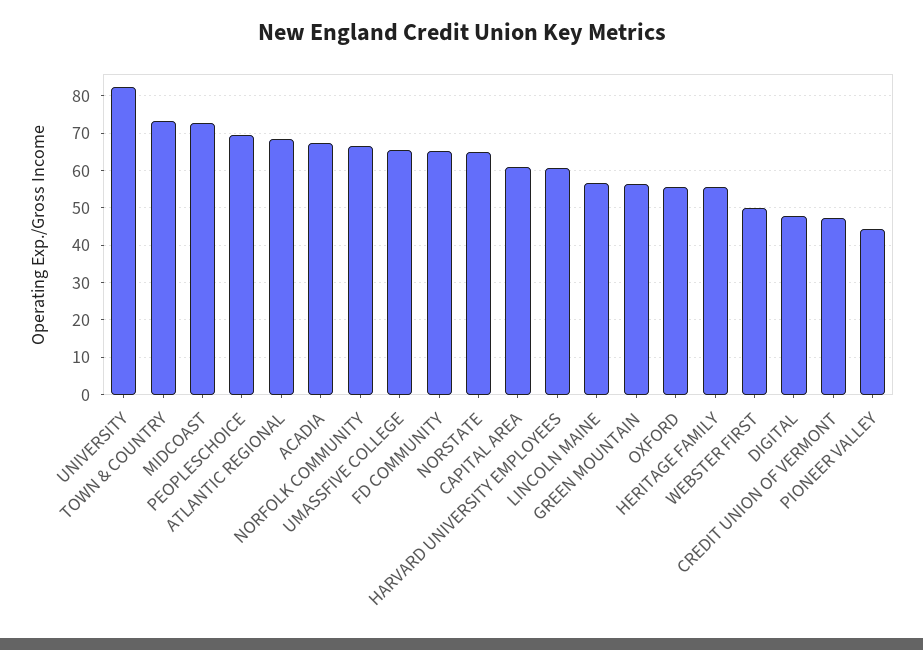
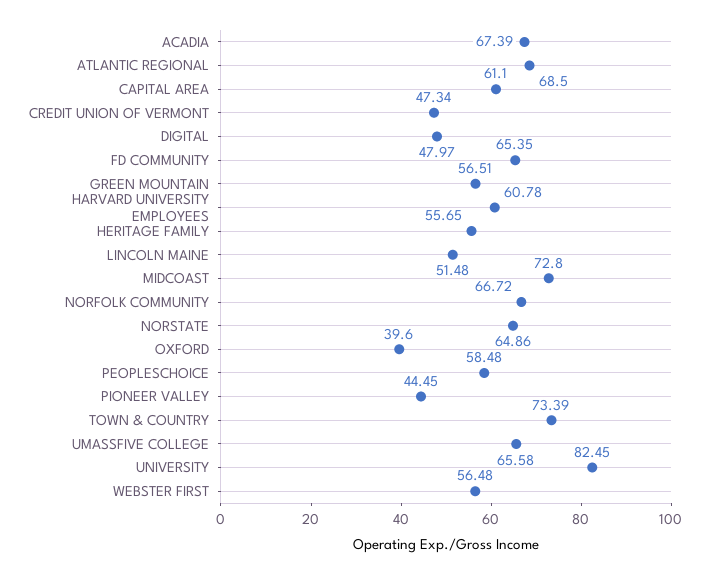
PEOPLESCHOICE: 70 -> 58.48
LINCOLN MAINE: 56 -> 51.48
OXFORD: 56 -> 39.6
WEBSTER FIRST: 50 -> 56.48

